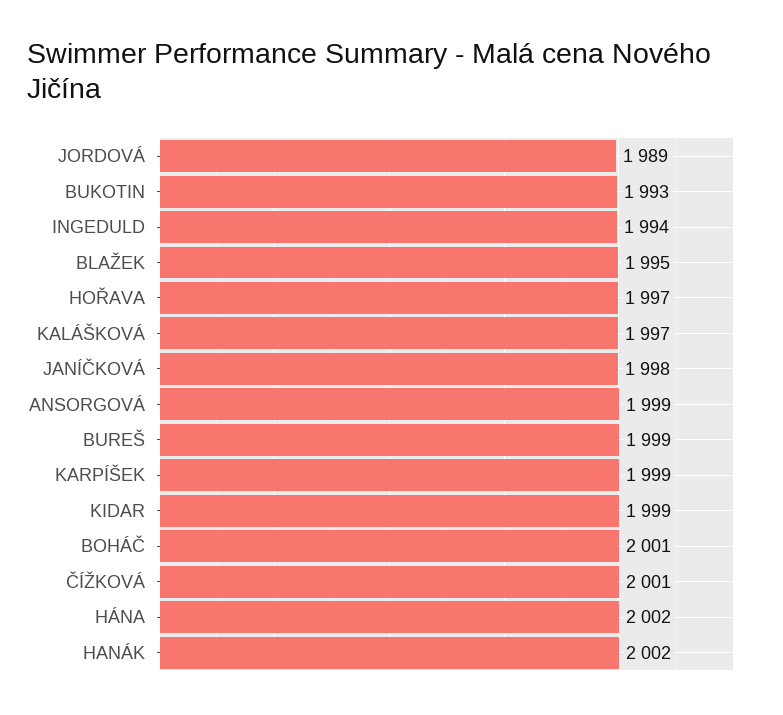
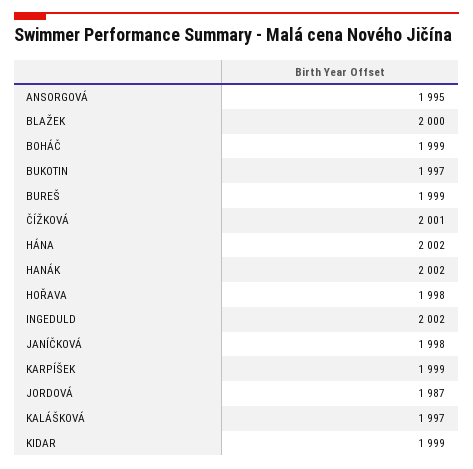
JORDOVÁ: 1989 -> 1987
BUKOTIN: 1993 -> 1997
INGEDULD: 1994 -> 2002
BLAŽEK: 1995 -> 2000
HOŘAVA: 1997 -> 1998
ANSORGOVÁ: 1999 -> 1995
BOHÁČ: 2001 -> 1999

